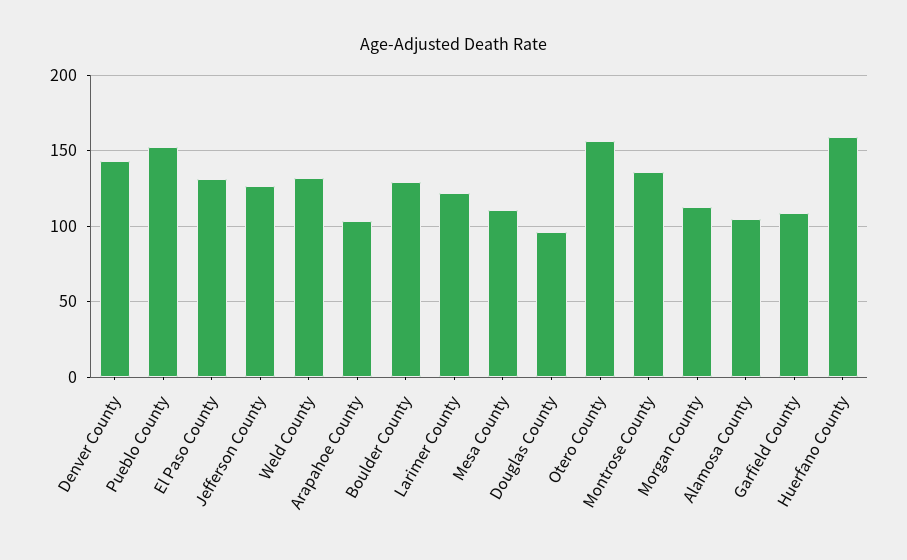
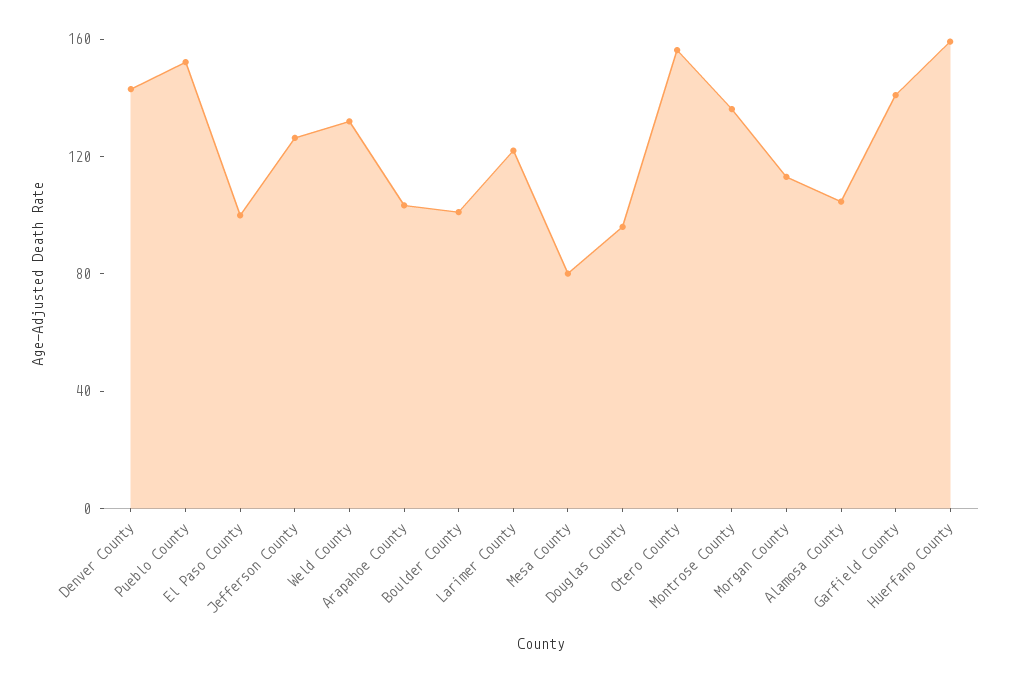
El Paso County: 130 -> 100
Boulder County: 130 -> 100
Mesa County: 110 -> 80
Garfield County: 110 -> 140

